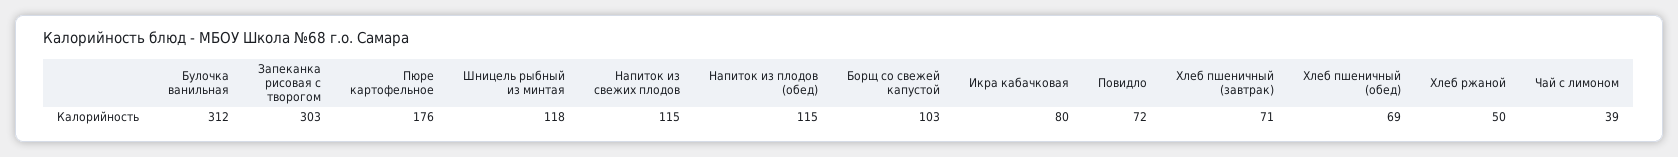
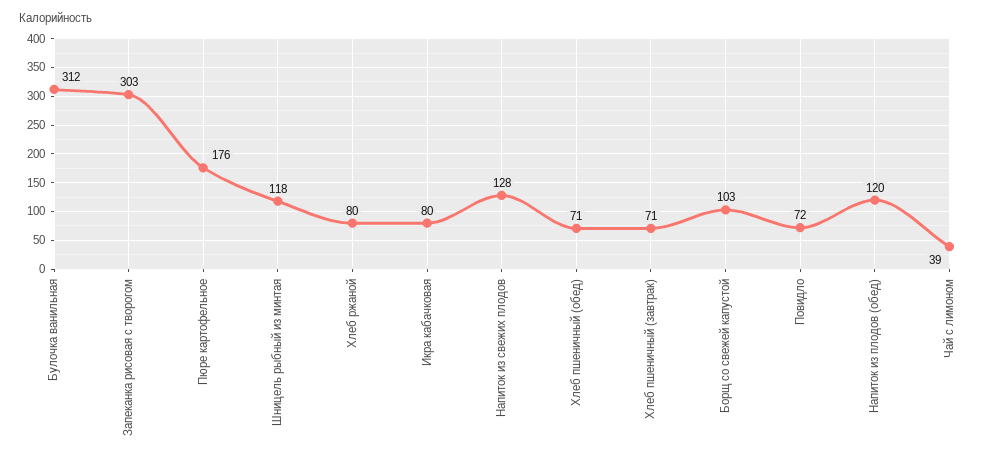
Напиток из свежих плодов: 115 -> 128
Напиток из плодов (обед): 115 -> 120
Хлеб пшеничный (обед): 69 -> 71
Хлеб ржаной: 50 -> 80

